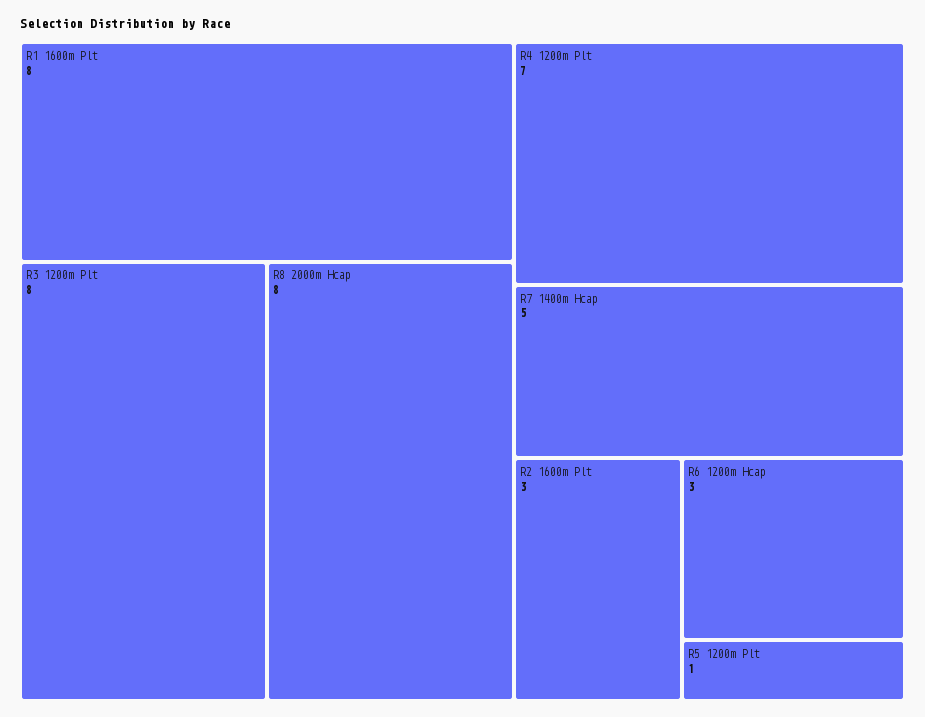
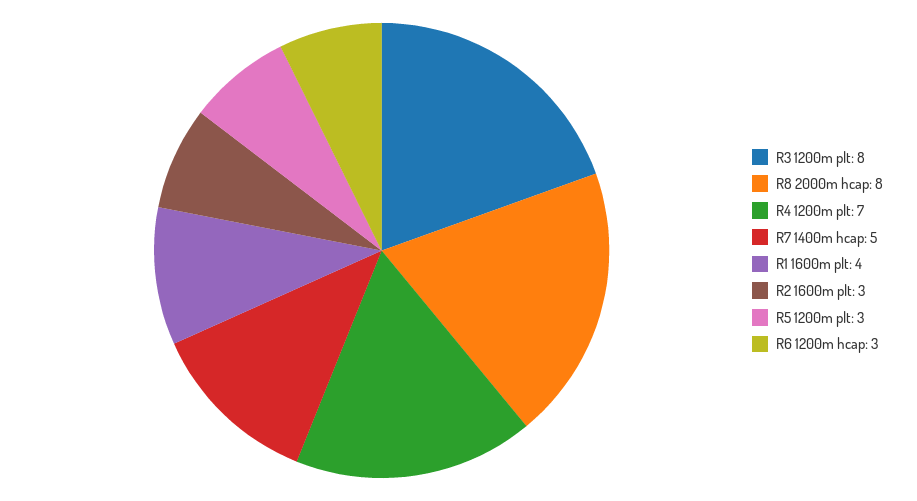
R1 1600m Plt: 8 -> 4
R5 1200m Plt: 1 -> 3

